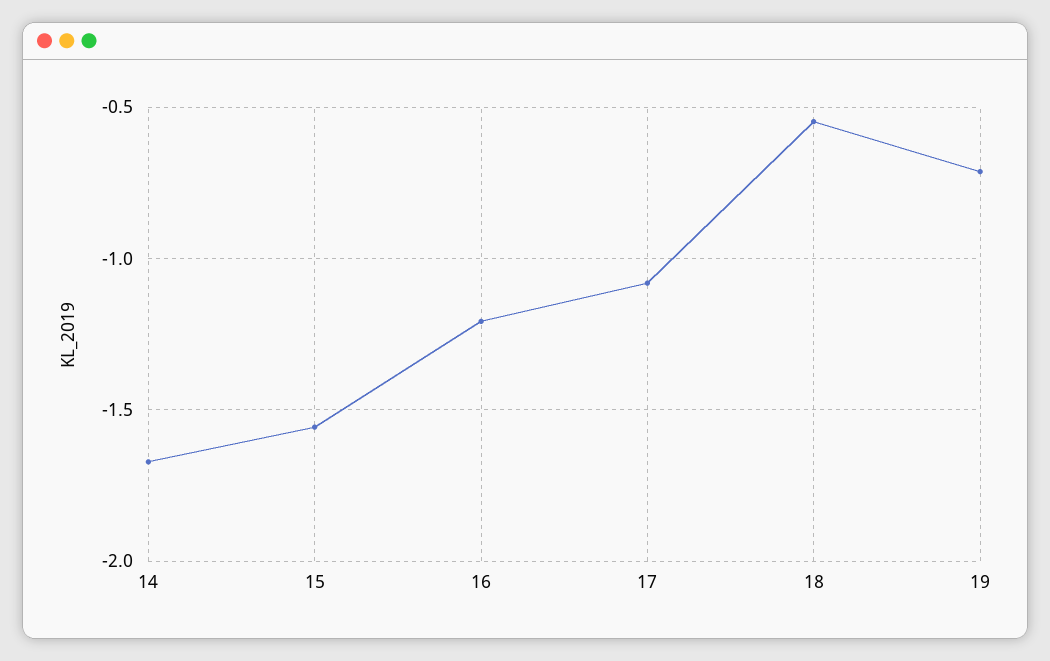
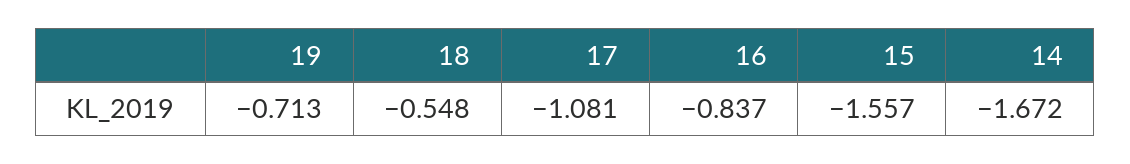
16: -1.2 -> -0.837

